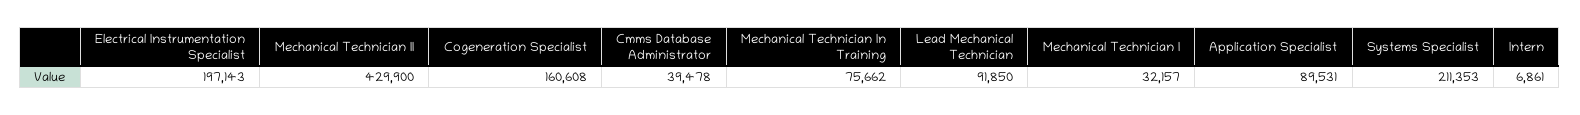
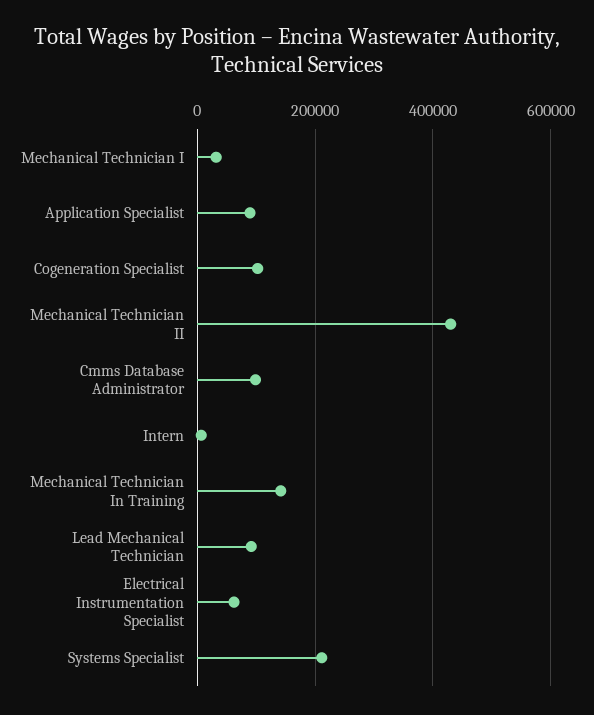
Electrical Instrumentation Specialist: 197143 -> 60000
Cogeneration Specialist: 160608 -> 100000
Cmms Database Administrator: 39478 -> 100000
Mechanical Technician In Training: 75662 -> 140000

